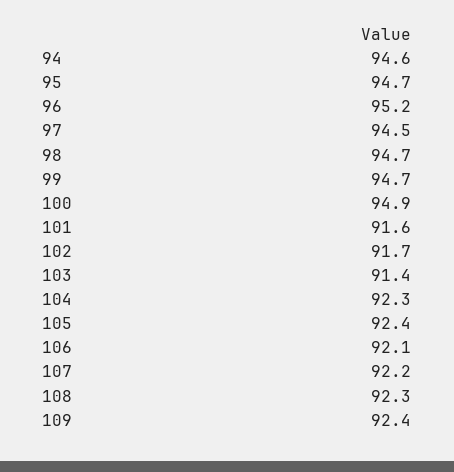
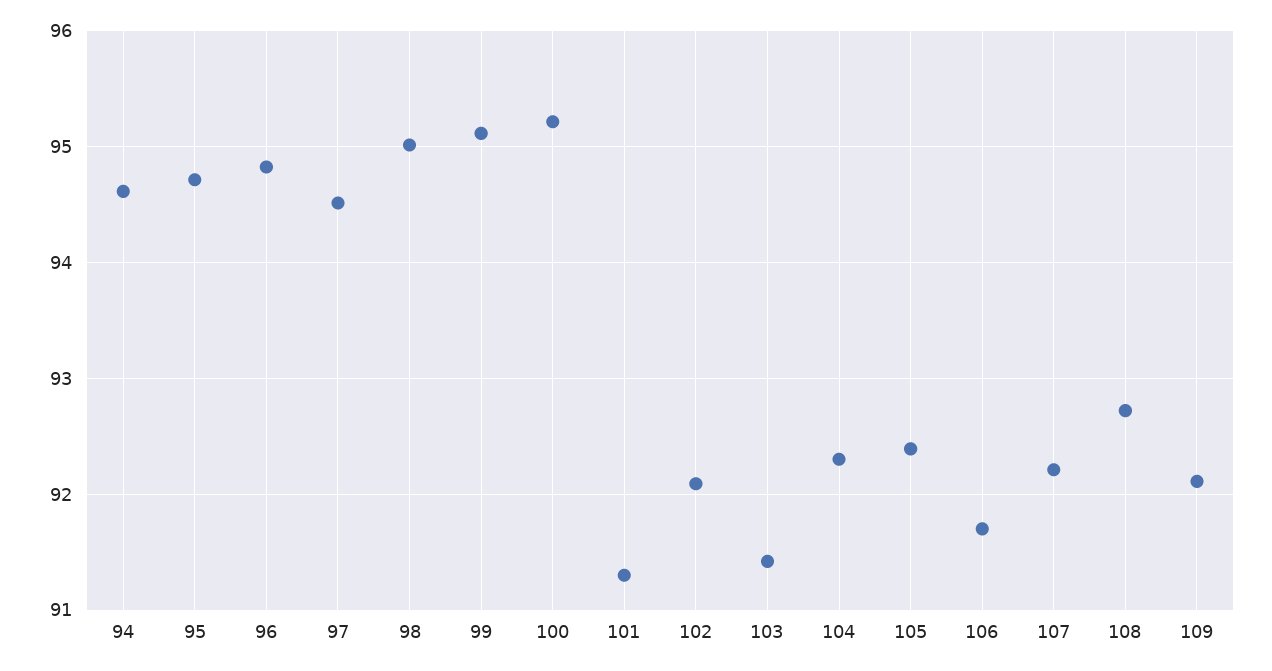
96: 95.2 -> 94.8
98: 94.7 -> 95
99: 94.7 -> 95.1
100: 94.9 -> 95.2
101: 91.6 -> 91.3
102: 91.7 -> 92.1
106: 92.1 -> 91.7
108: 92.3 -> 92.7
109: 92.4 -> 92.1

